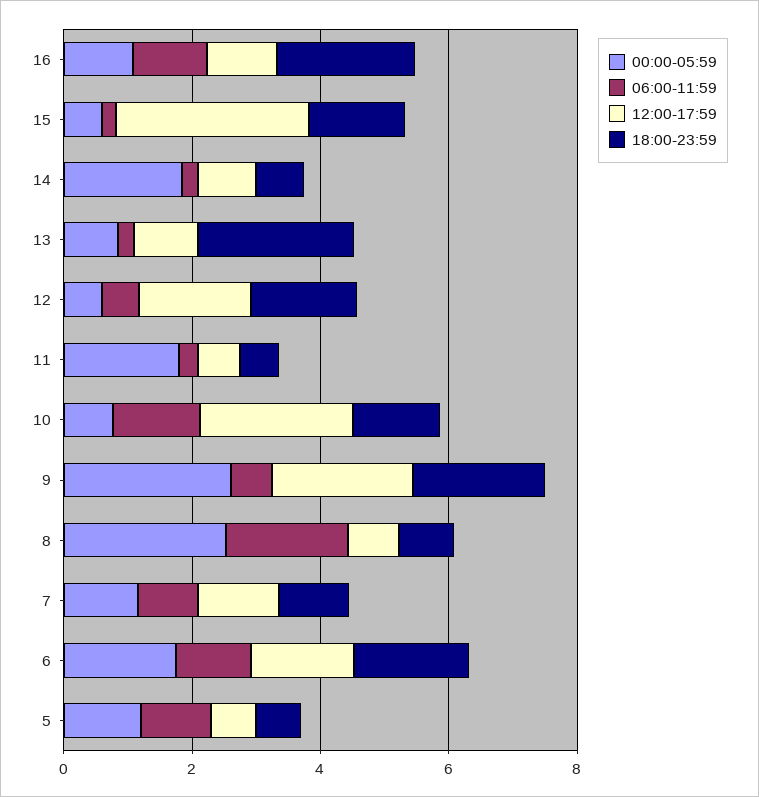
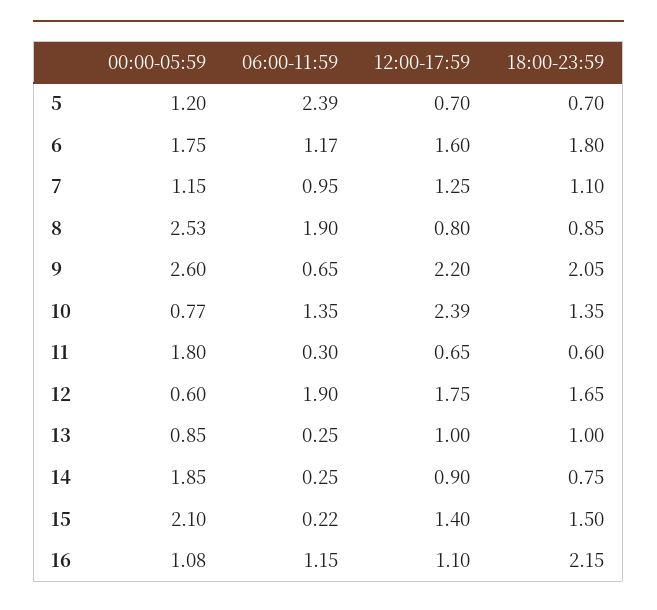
00:00-05:59, 15: 0.5 -> 2.1
12:00-17:59, 15: 3 -> 1.4
18:00-23:59, 13: 2.5 -> 1
06:00-11:59, 12: 0.5 -> 1.9
06:00-11:59, 5: 1 -> 2.39

